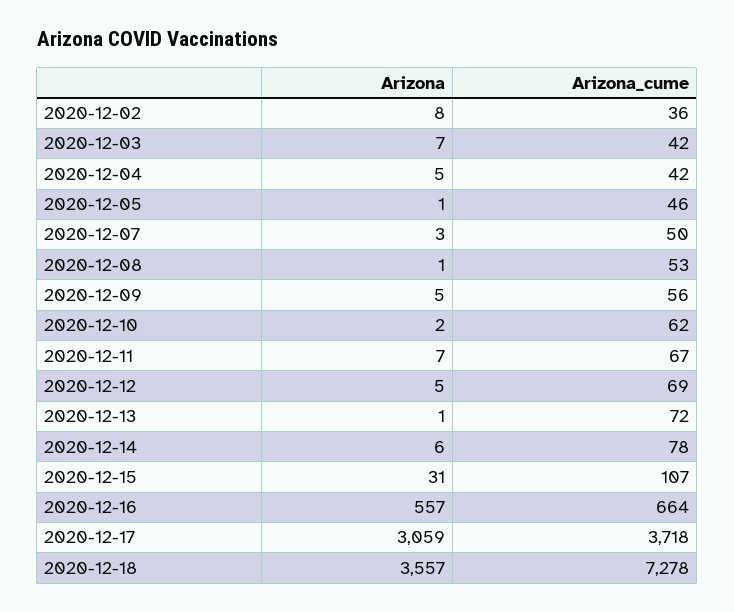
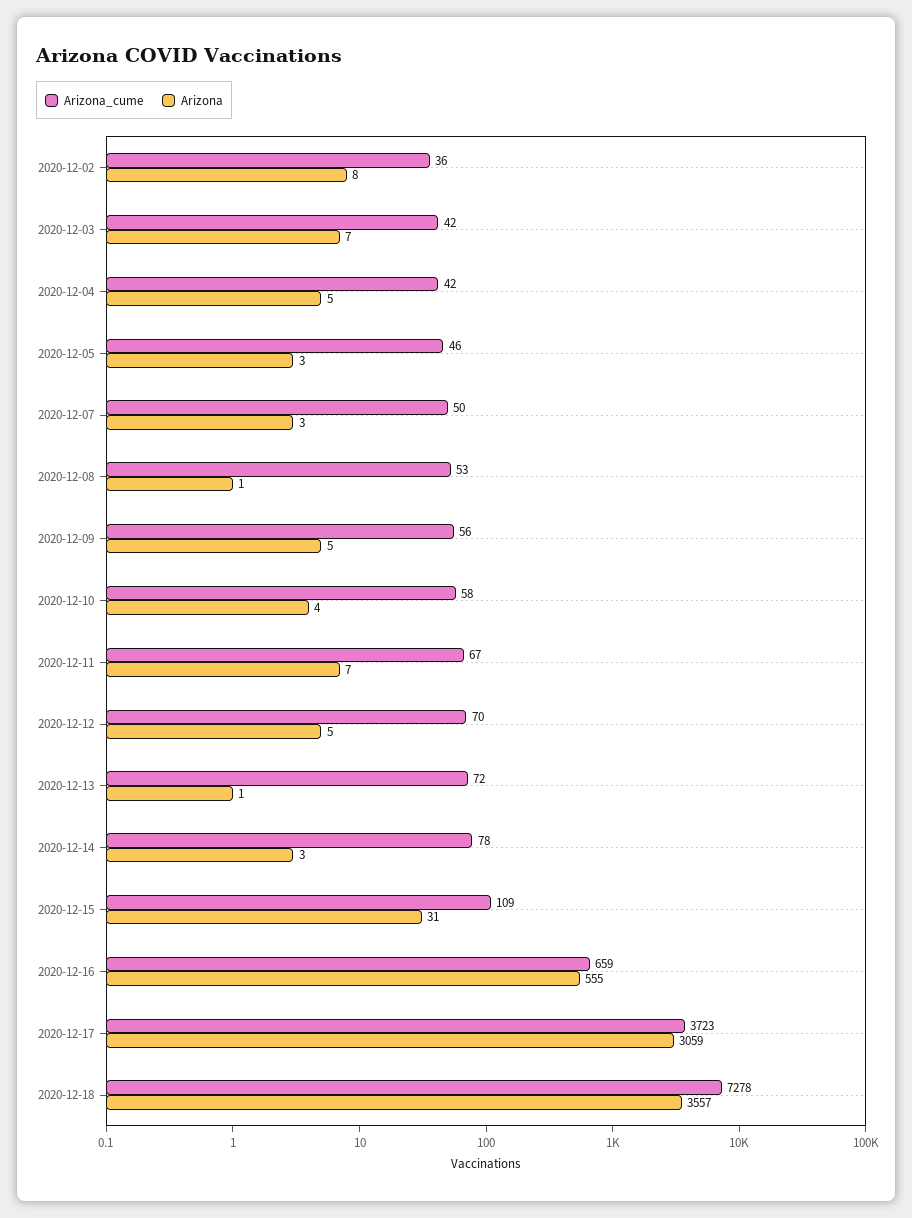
Arizona, 2020-12-05: 1 -> 3
Arizona, 2020-12-10: 2 -> 4
Arizona_cume, 2020-12-10: 62 -> 58
Arizona_cume, 2020-12-12: 69 -> 70
Arizona, 2020-12-14: 6 -> 3
Arizona_cume, 2020-12-15: 107 -> 109
Arizona, 2020-12-16: 557 -> 555
Arizona_cume, 2020-12-16: 664 -> 659
Arizona_cume, 2020-12-17: 3718 -> 3723

